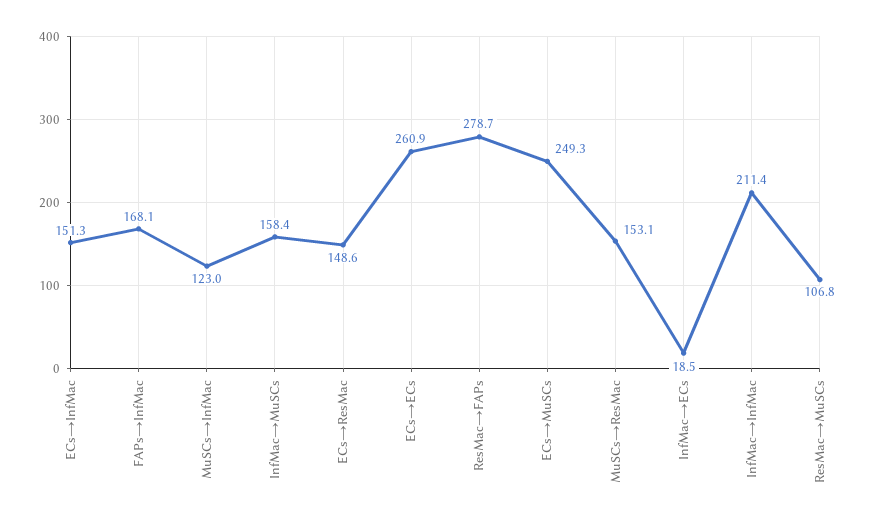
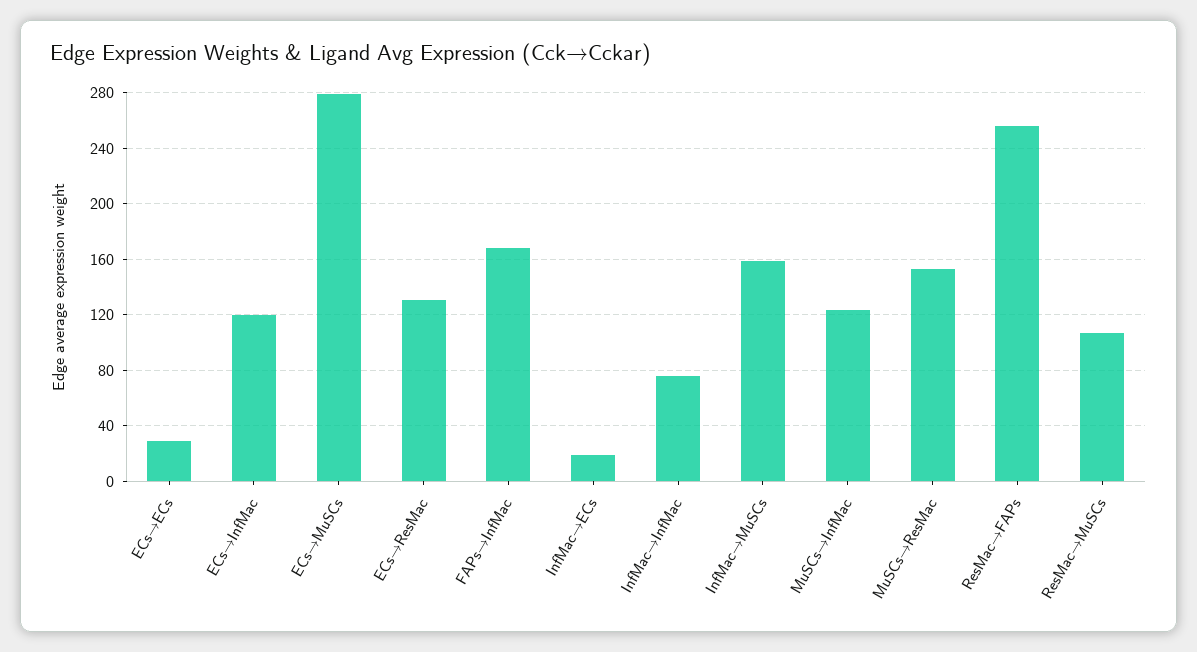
ECs→InfMac: 151.3 -> 120
ECs→ResMac: 148.6 -> 130
ECs→ECs: 260.9 -> 30
ResMac→FAPs: 278.7 -> 255
ECs→MuSCs: 249.3 -> 280
InfMac→InfMac: 211.4 -> 75

